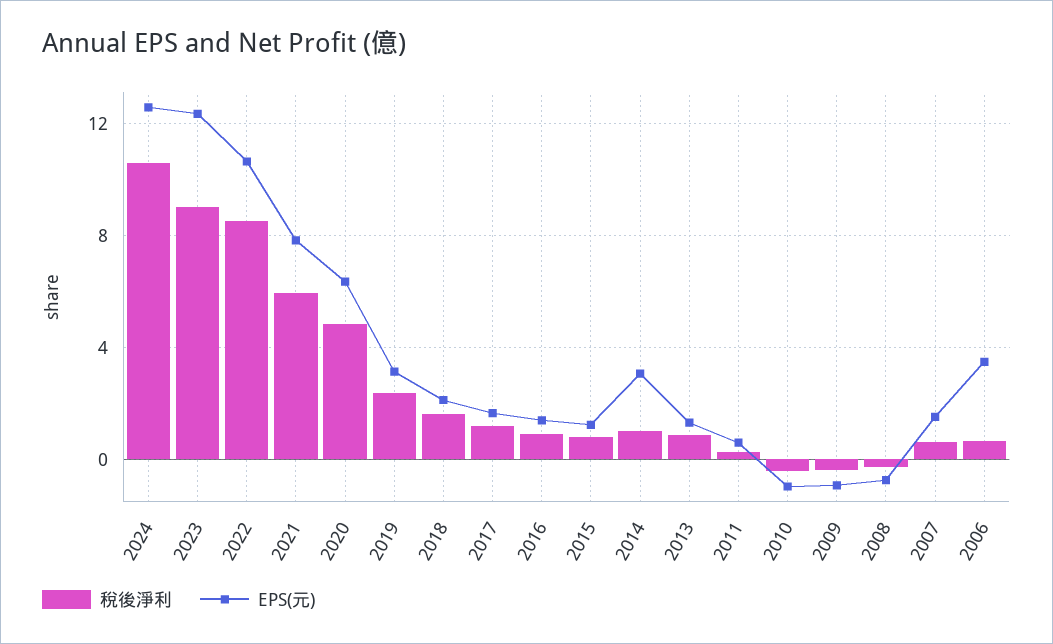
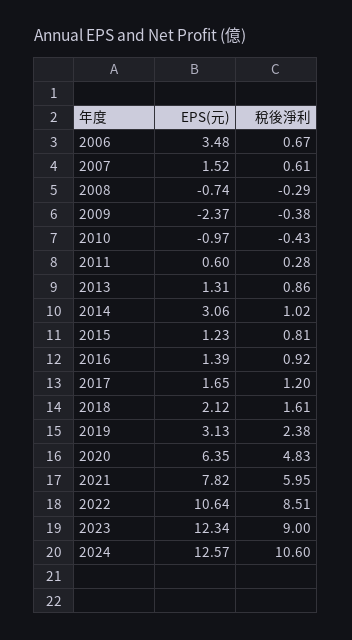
EPS(元), 2009: -1 -> -2.37

